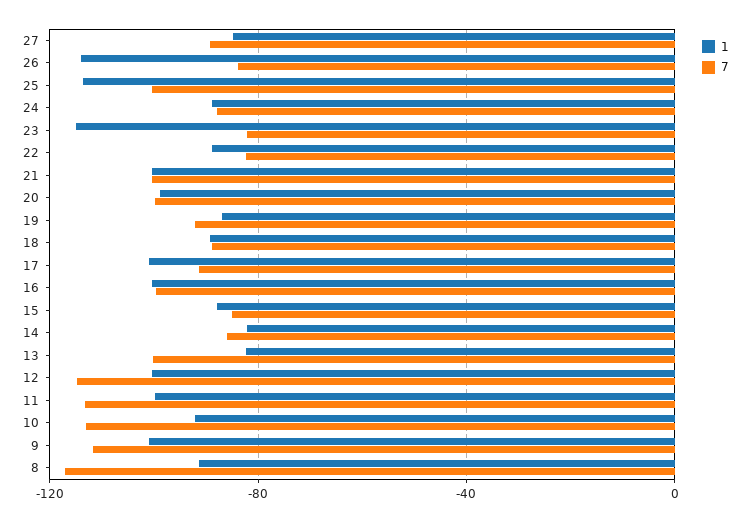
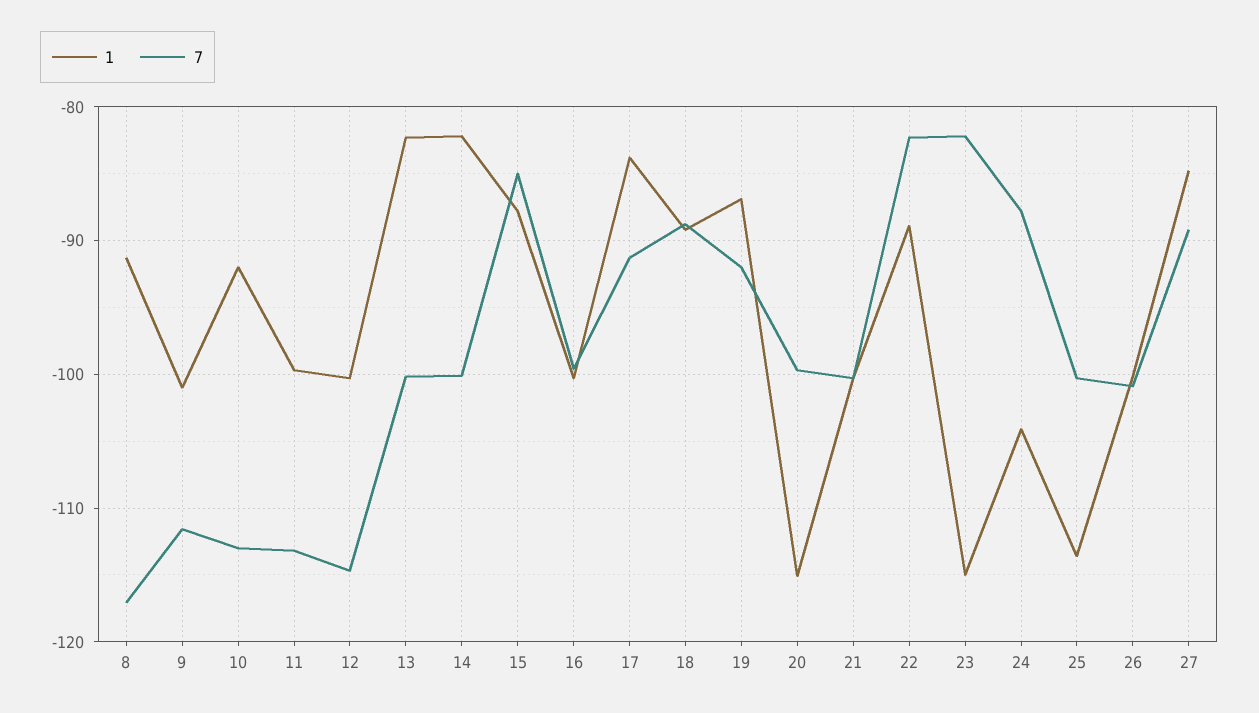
1, 26: -115 -> -100
7, 26: -85 -> -101
1, 24: -90 -> -104
1, 20: -100 -> -115
1, 17: -100 -> -84
7, 14: -85 -> -100

